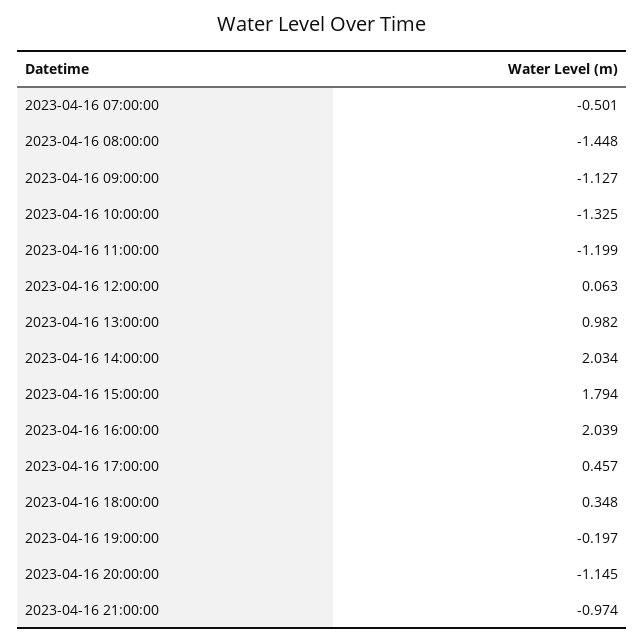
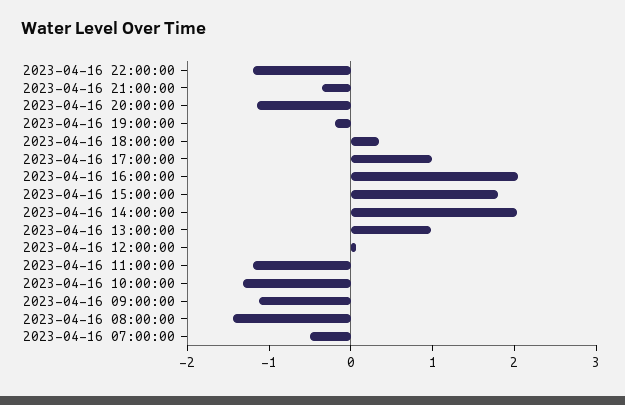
2023-04-16 17:00:00: 0.457 -> 1
2023-04-16 21:00:00: -0.974 -> -0.4
2023-04-16 22:00:00: none -> -1.2

